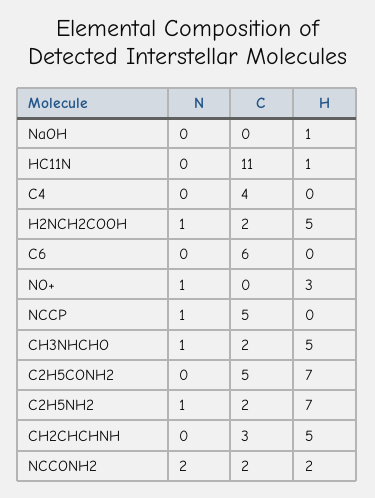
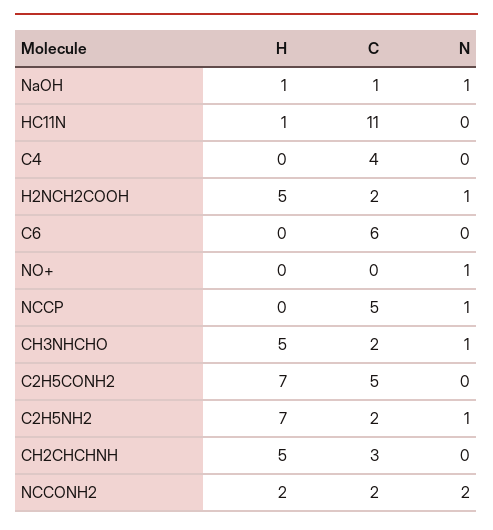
N, NaOH: 0 -> 1
C, NaOH: 0 -> 1
H, NO+: 3 -> 0

